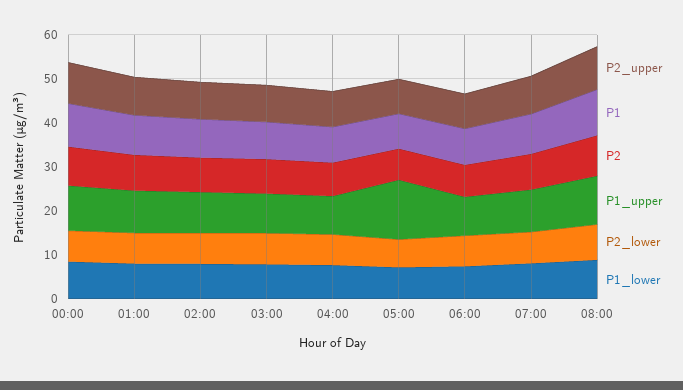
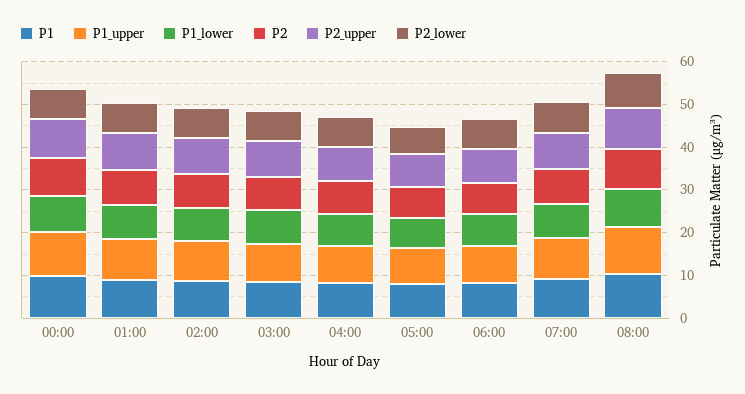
P1_upper, 05:00: 14 -> 8

